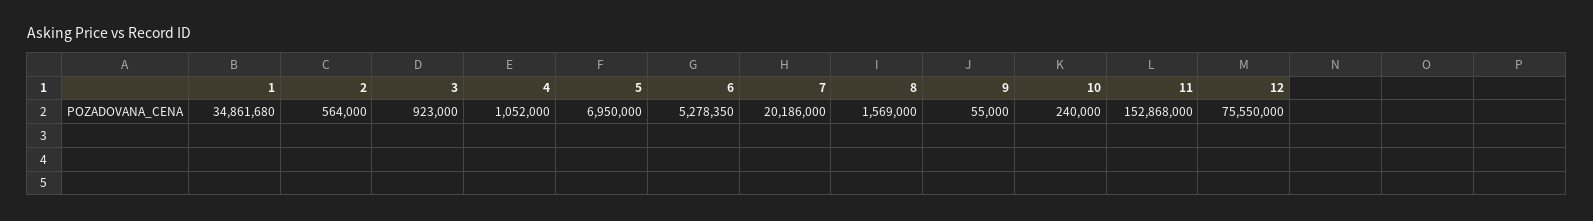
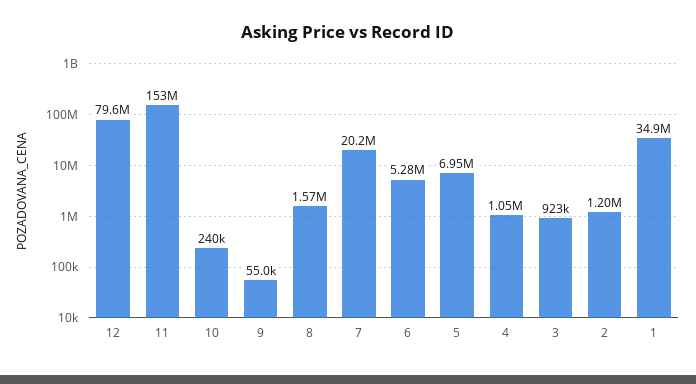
2: 564000 -> 1200000
12: 75550000 -> 79600000

